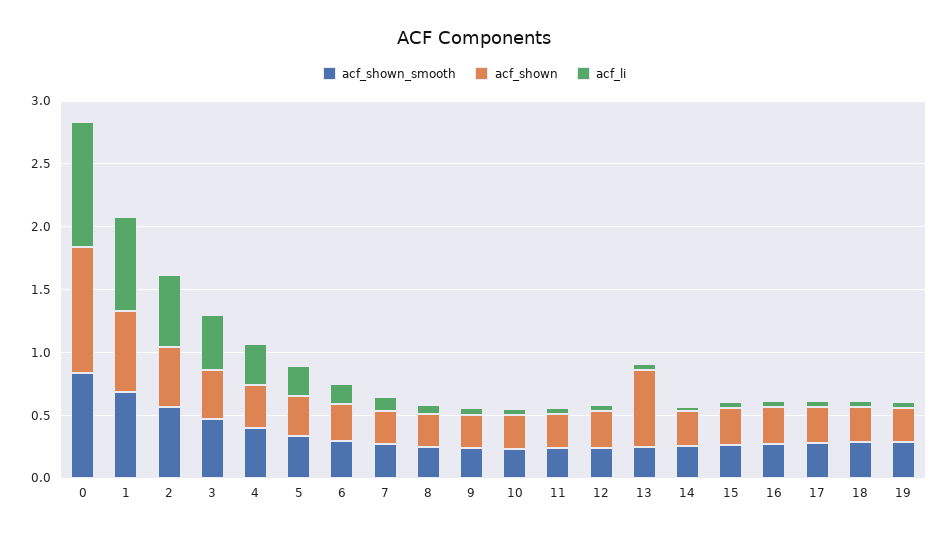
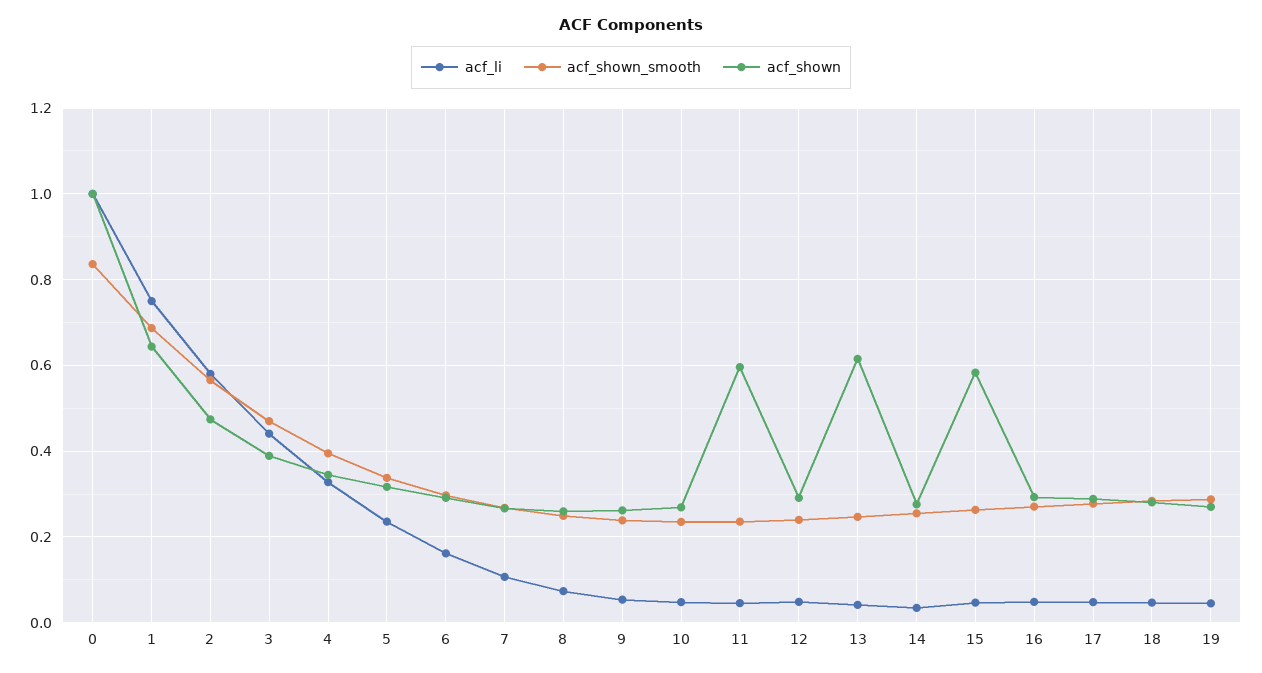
acf_shown, 11: 0.3 -> 0.6
acf_shown, 15: 0.3 -> 0.58

